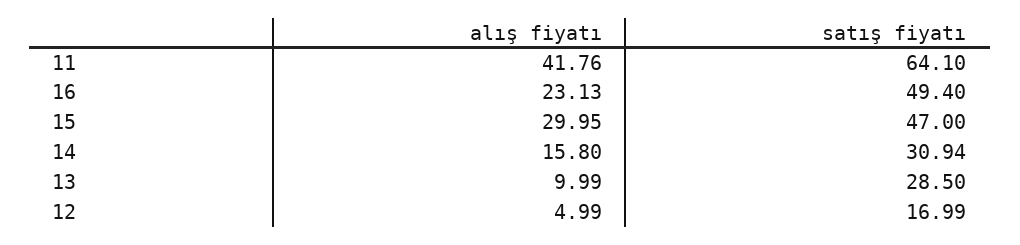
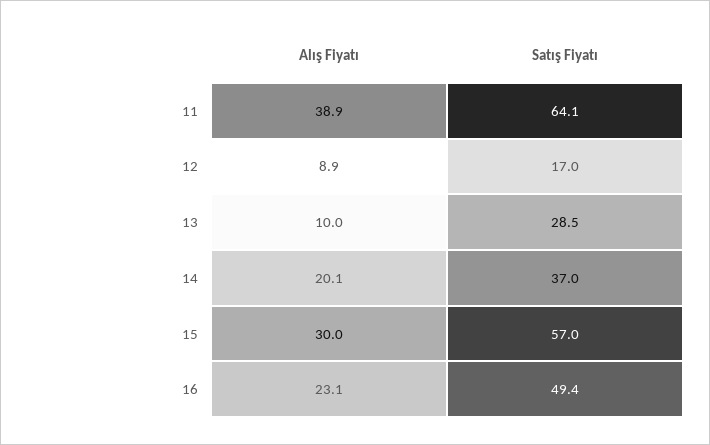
alış fiyatı, 11: 41.76 -> 38.9
satış fiyatı, 15: 47 -> 57
alış fiyatı, 14: 15.8 -> 20.1
satış fiyatı, 14: 30.94 -> 37
alış fiyatı, 12: 4.99 -> 8.9

